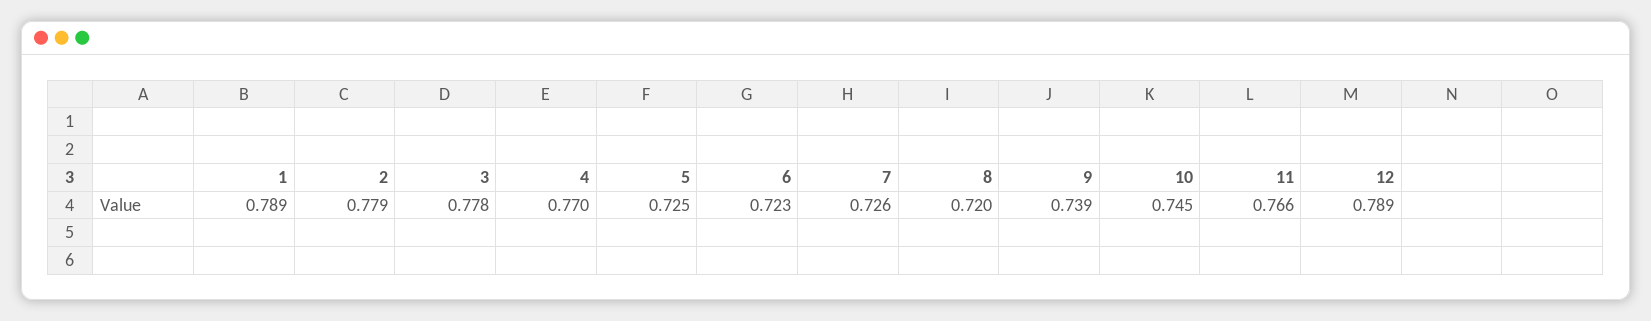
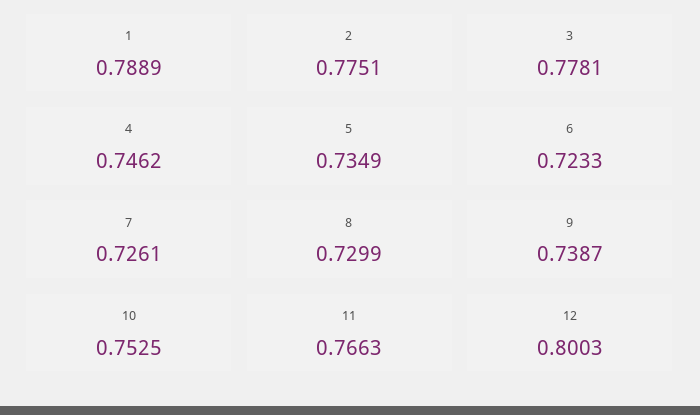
2: 0.779 -> 0.7751
4: 0.77 -> 0.7462
5: 0.725 -> 0.7349
8: 0.72 -> 0.7299
10: 0.745 -> 0.7525
12: 0.789 -> 0.8003

